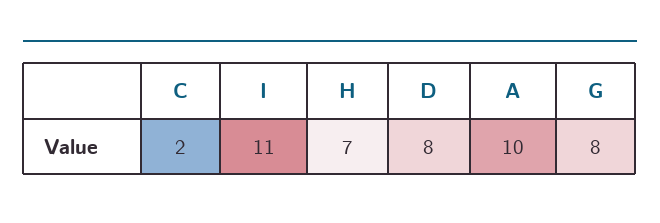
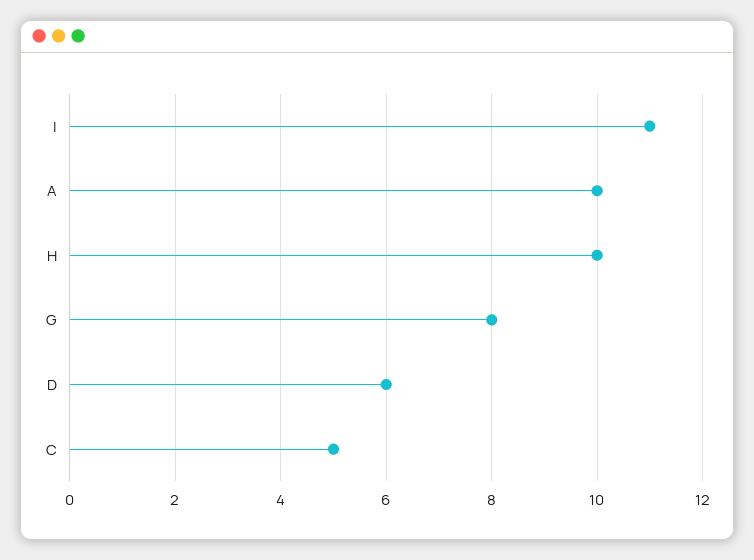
C: 2 -> 5
H: 7 -> 10
D: 8 -> 6

